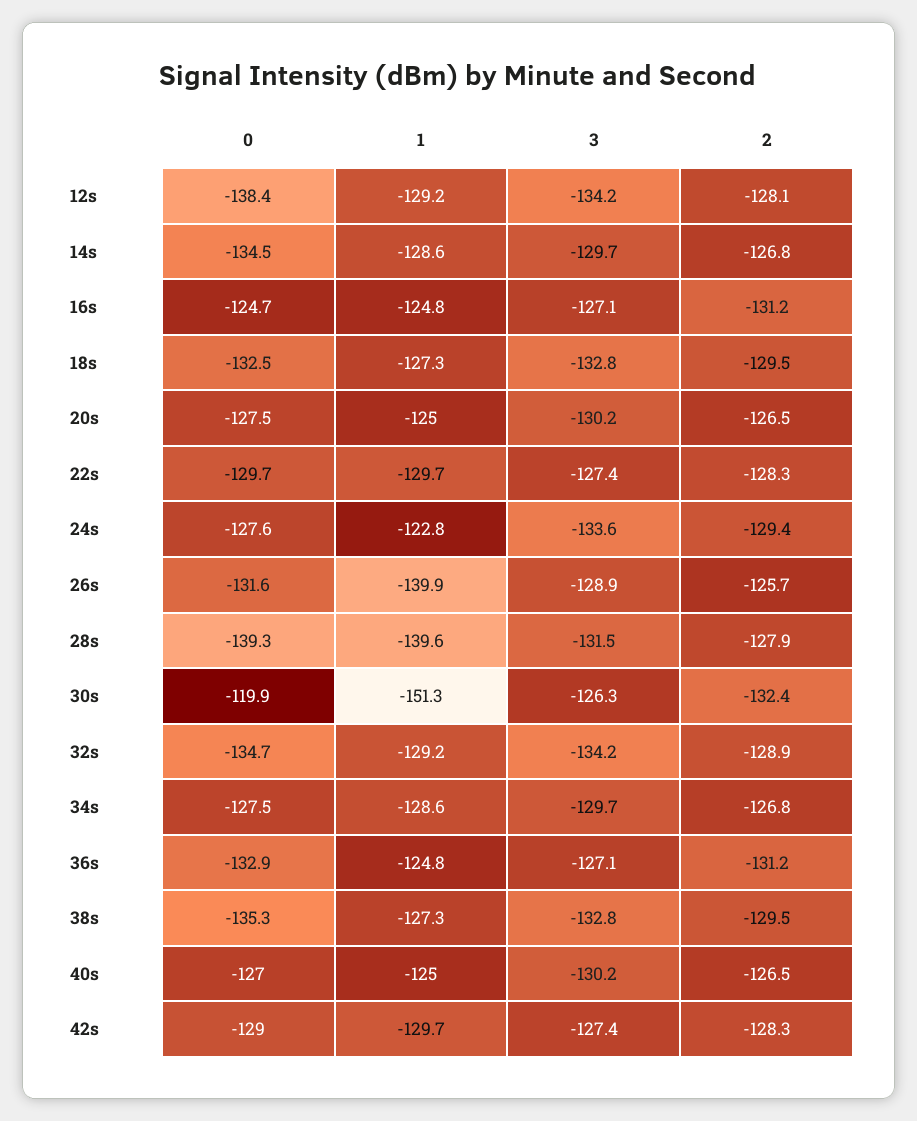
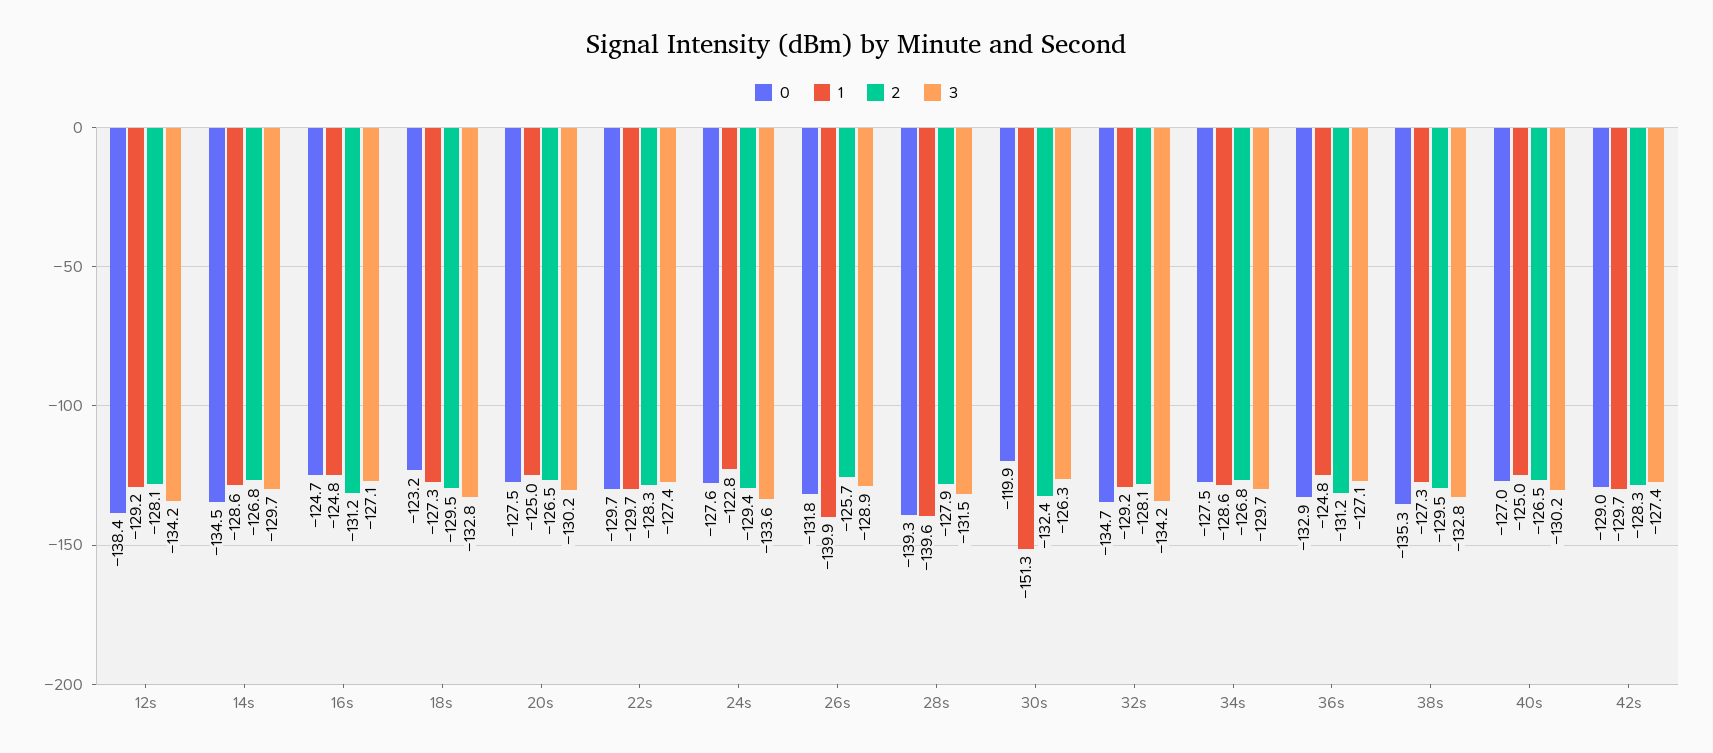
0, 18s: -132.5 -> -123.2
0, 26s: -131.6 -> -131.8
2, 32s: -128.9 -> -128.1

